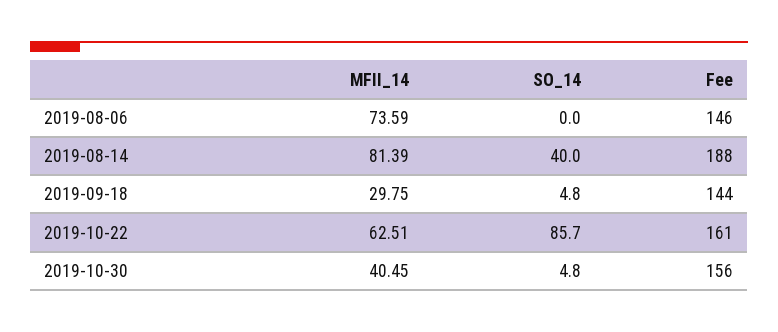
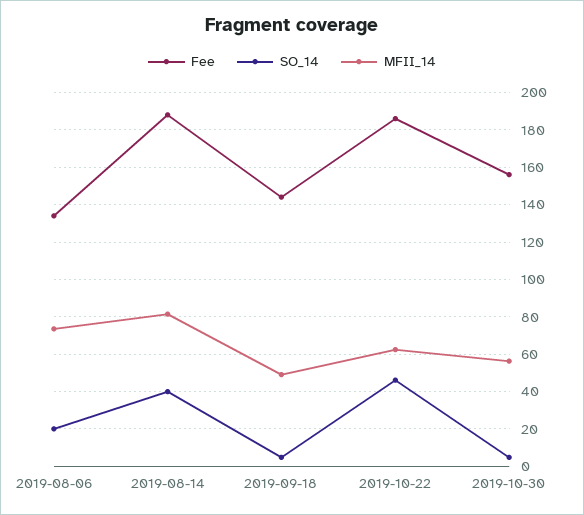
SO_14, 2019-08-06: 0 -> 20
Fee, 2019-08-06: 146 -> 135
MFII_14, 2019-09-18: 29.75 -> 50
SO_14, 2019-10-22: 85.7 -> 45
Fee, 2019-10-22: 161 -> 185
MFII_14, 2019-10-30: 40.45 -> 55

